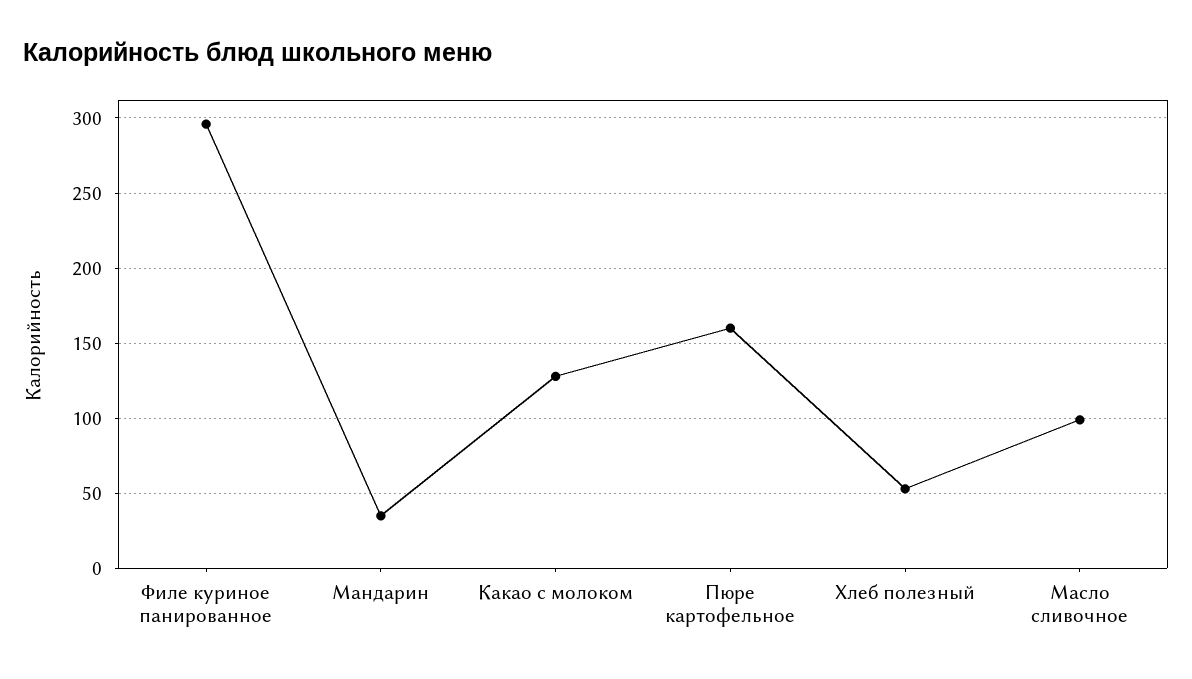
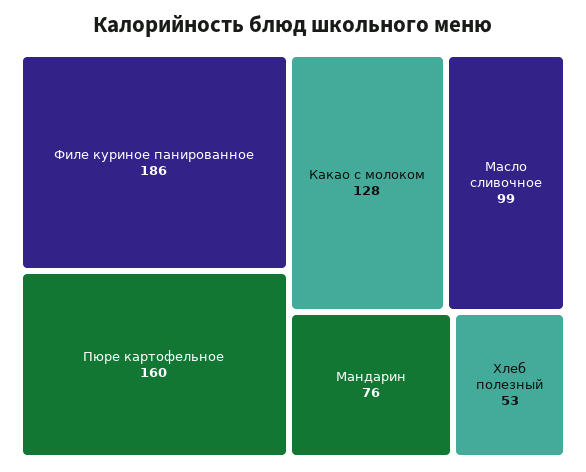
Филе куриное панированное: 295 -> 186
Мандарин: 35 -> 76

